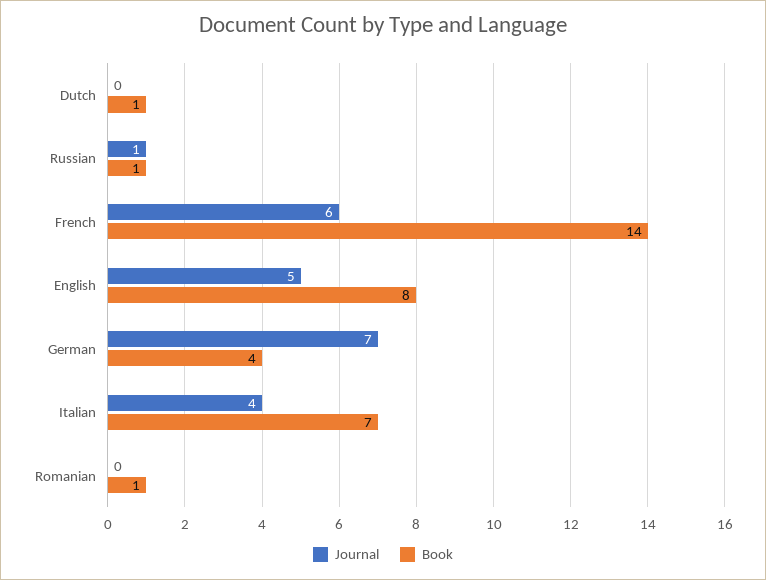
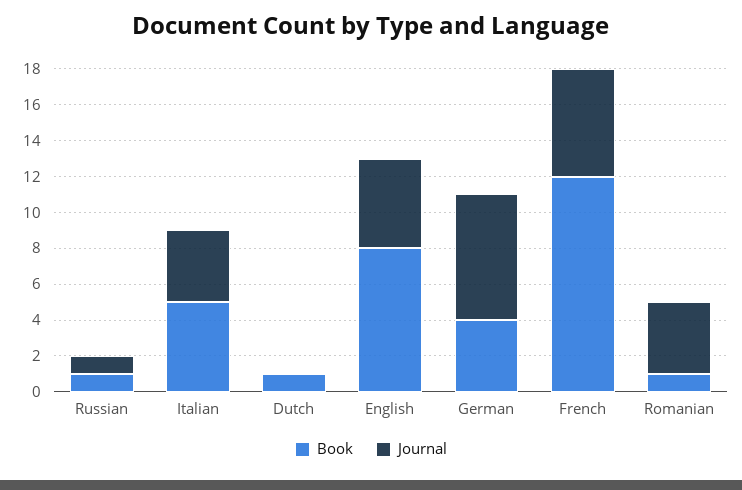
Book, French: 14 -> 12
Book, Italian: 7 -> 5
Journal, Romanian: 0 -> 4

